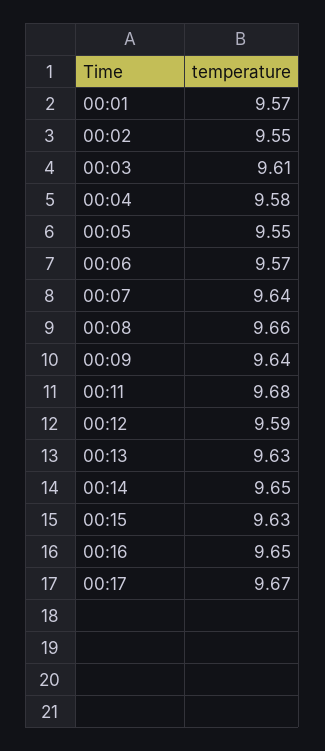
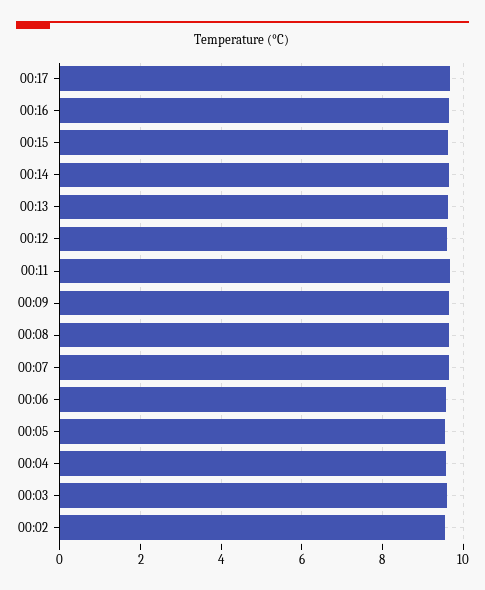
00:01: 9.57 -> none

